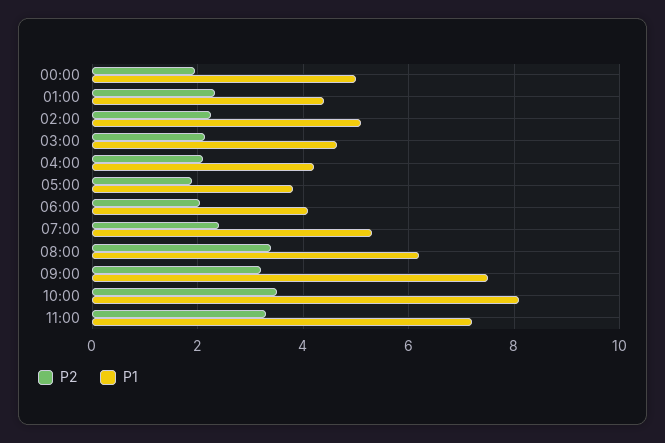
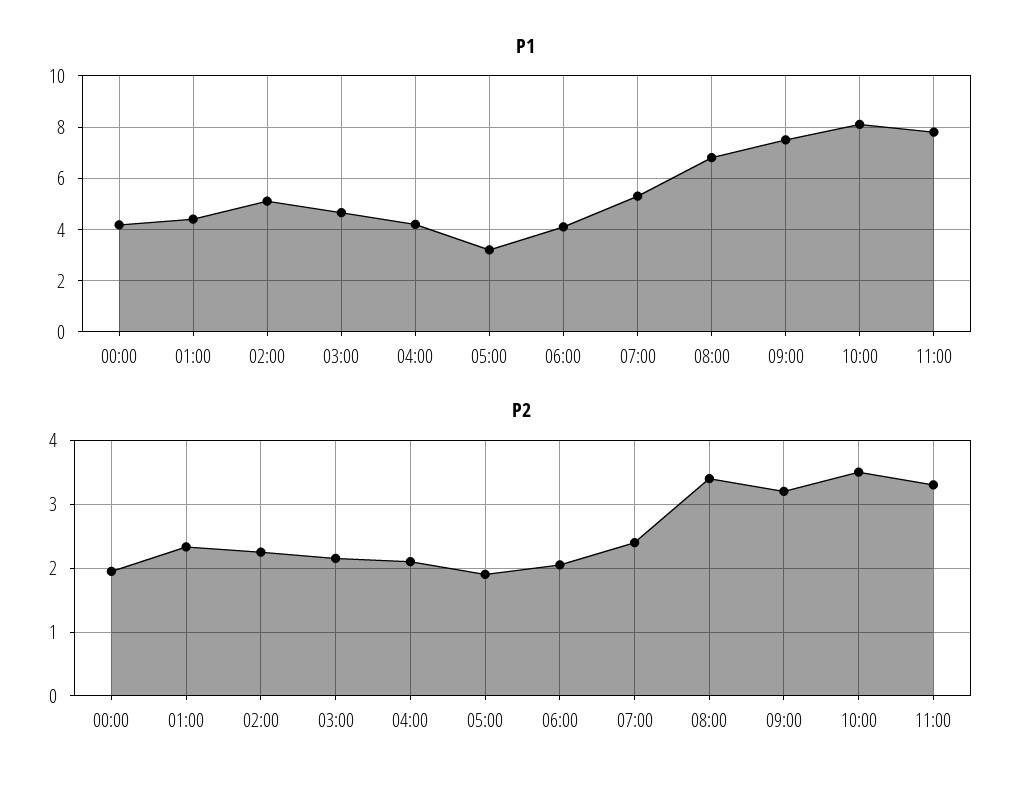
P1, 00:00: 5 -> 4.25
P1, 05:00: 3.8 -> 3.25
P1, 08:00: 6.2 -> 6.75
P1, 11:00: 7.2 -> 7.75

